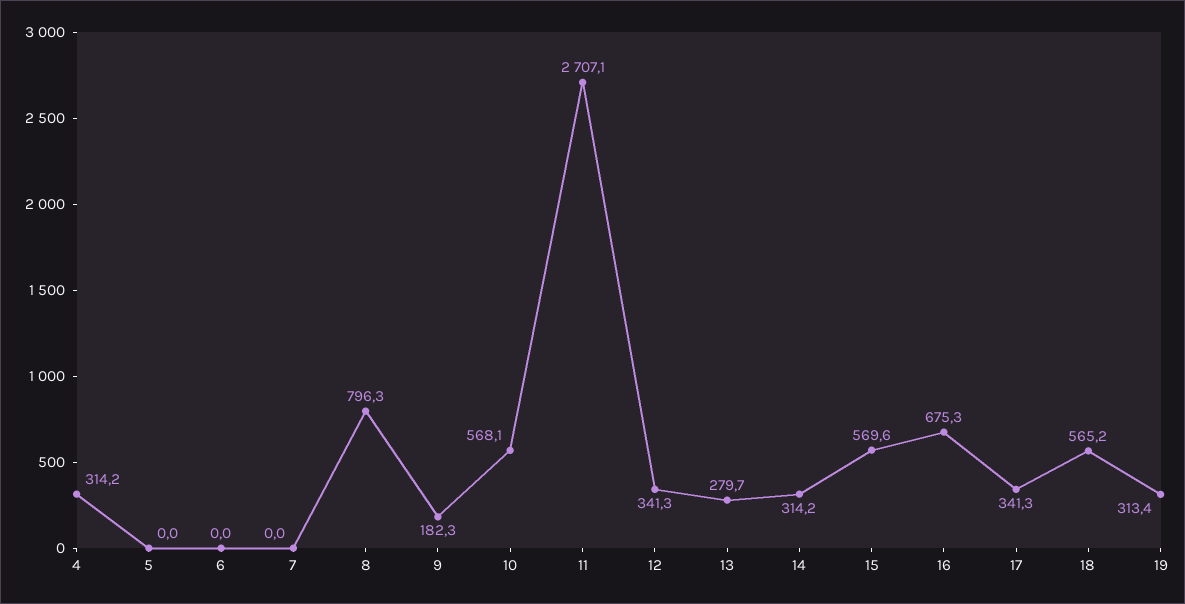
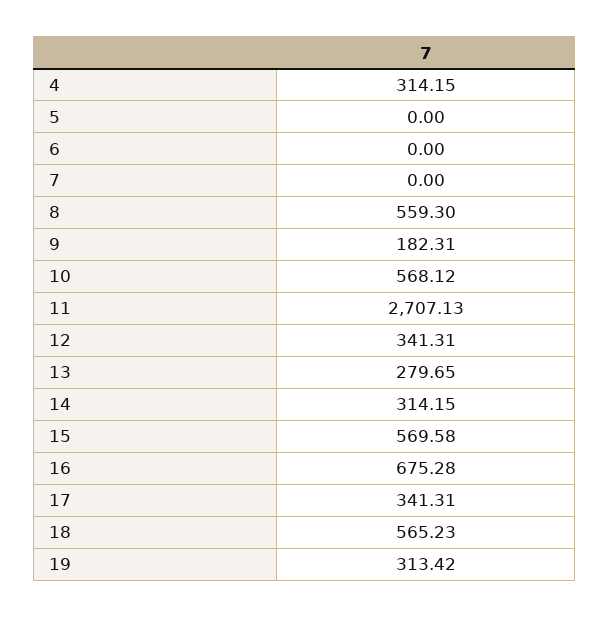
8: 796.3 -> 559.3

